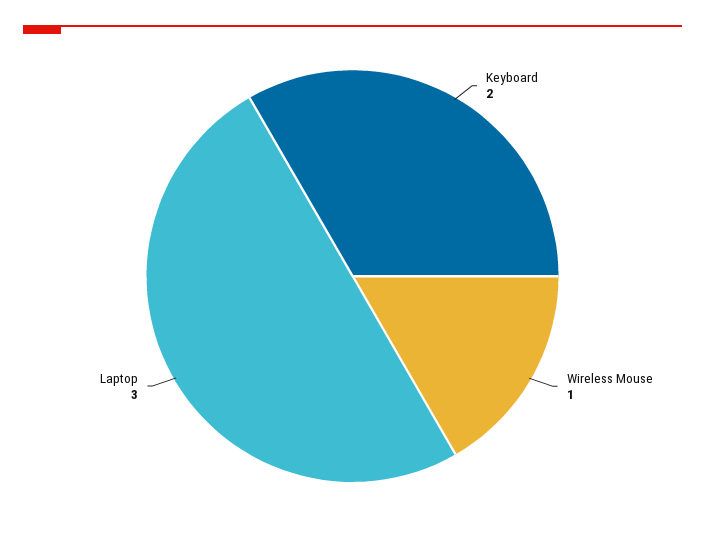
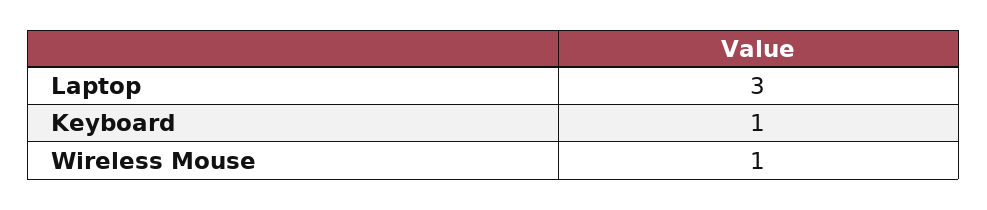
Keyboard: 2 -> 1

